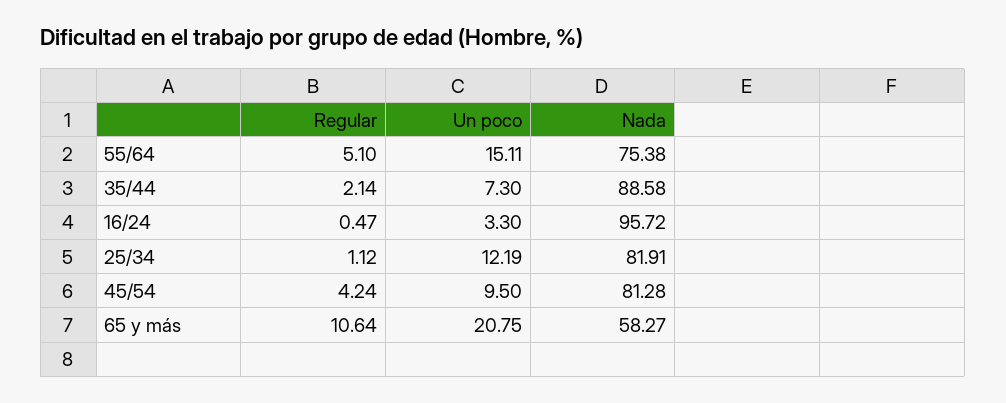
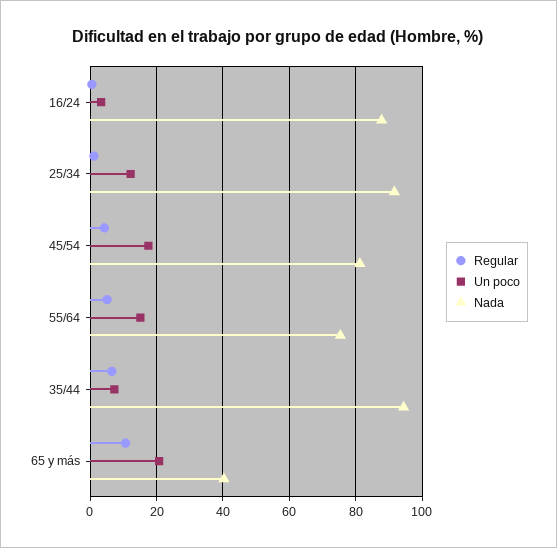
Regular, 35/44: 2.14 -> 6
Nada, 35/44: 88.58 -> 94
Nada, 16/24: 95.72 -> 88
Nada, 25/34: 81.91 -> 92
Un poco, 45/54: 9.5 -> 18
Nada, 65 y más: 58.27 -> 40

